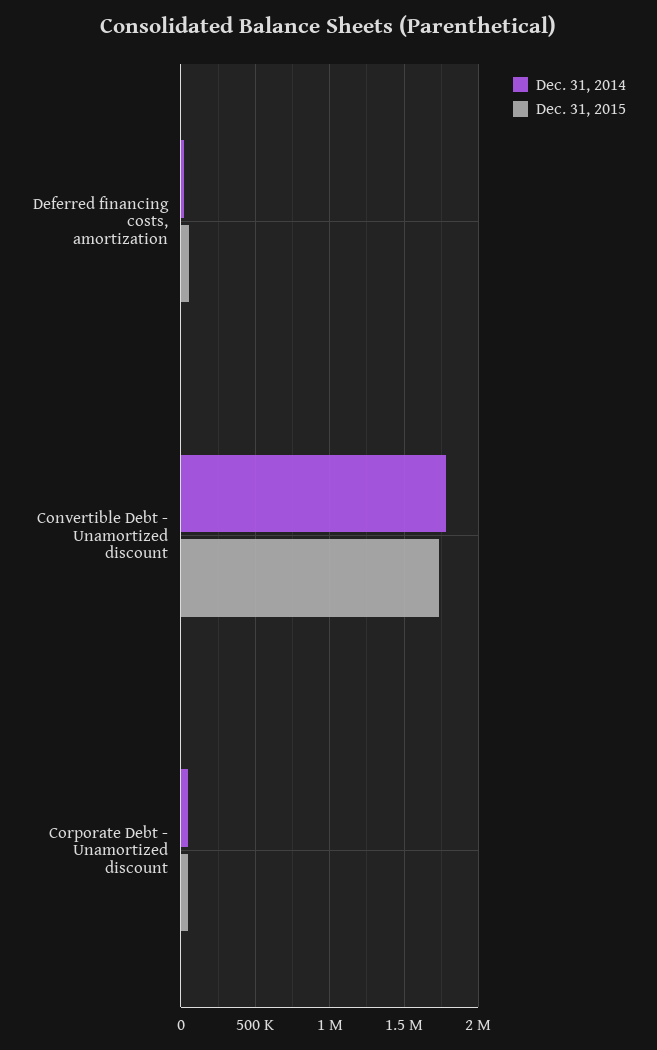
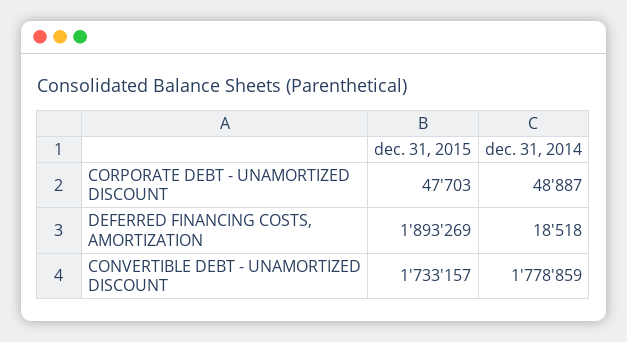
Dec. 31, 2015, Deferred financing costs, amortization: 50000 -> 1893269

